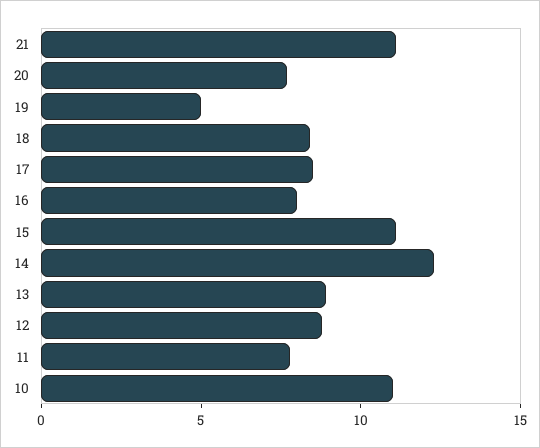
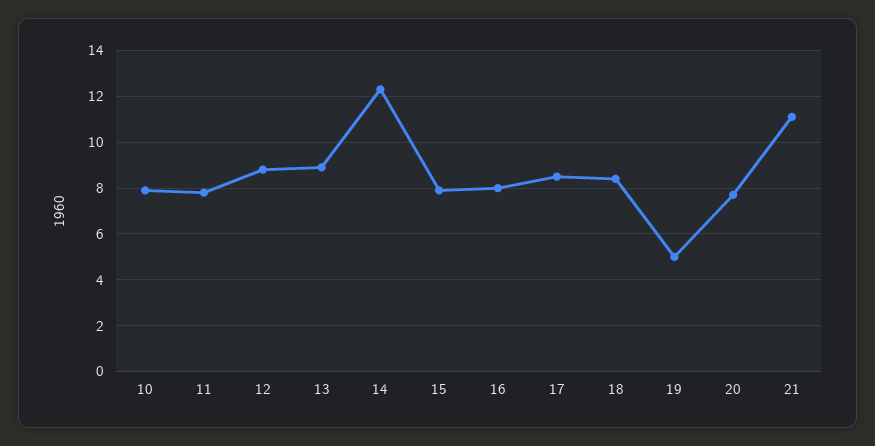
15: 11 -> 8
10: 11 -> 8

